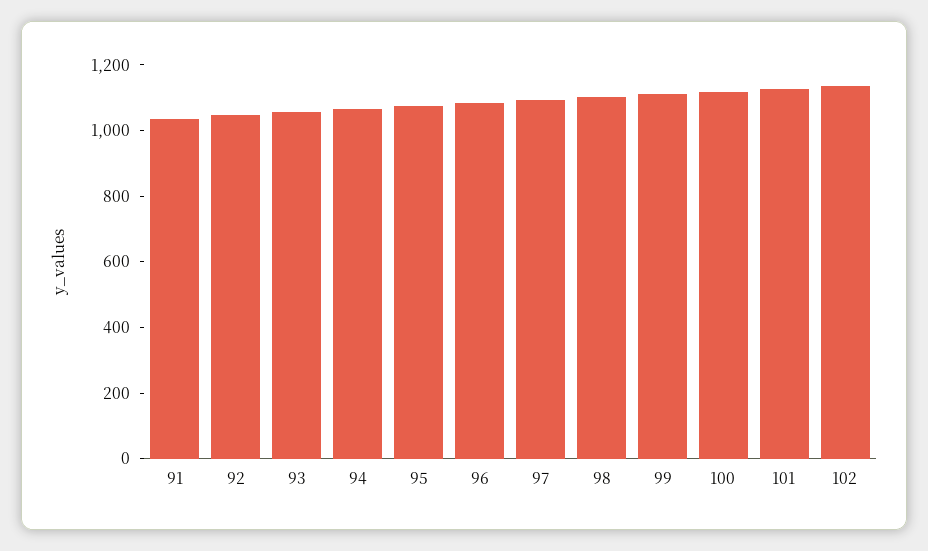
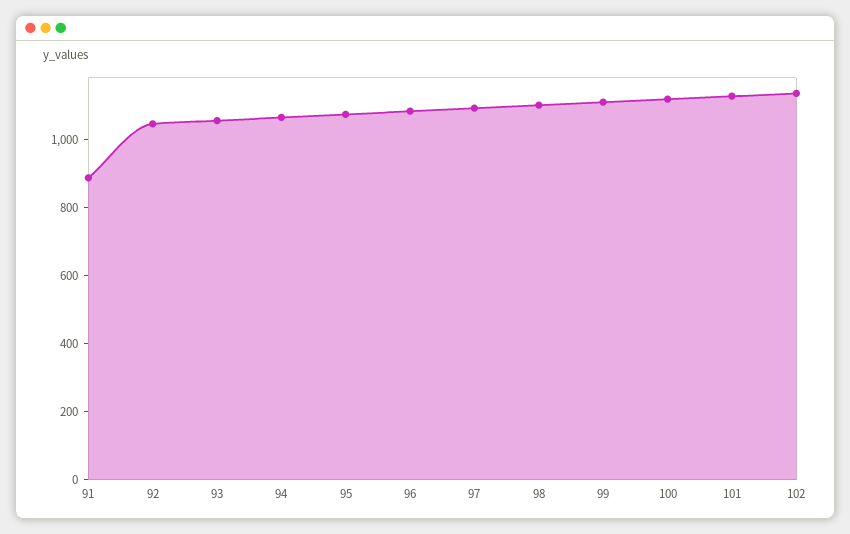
91: 1050 -> 900

